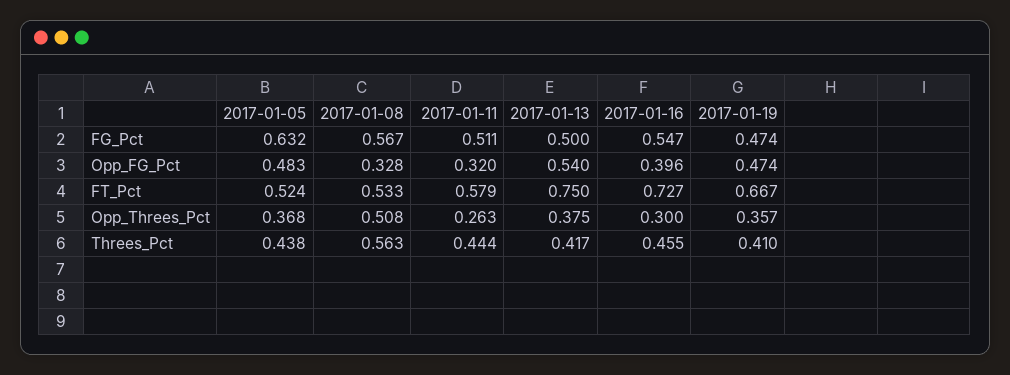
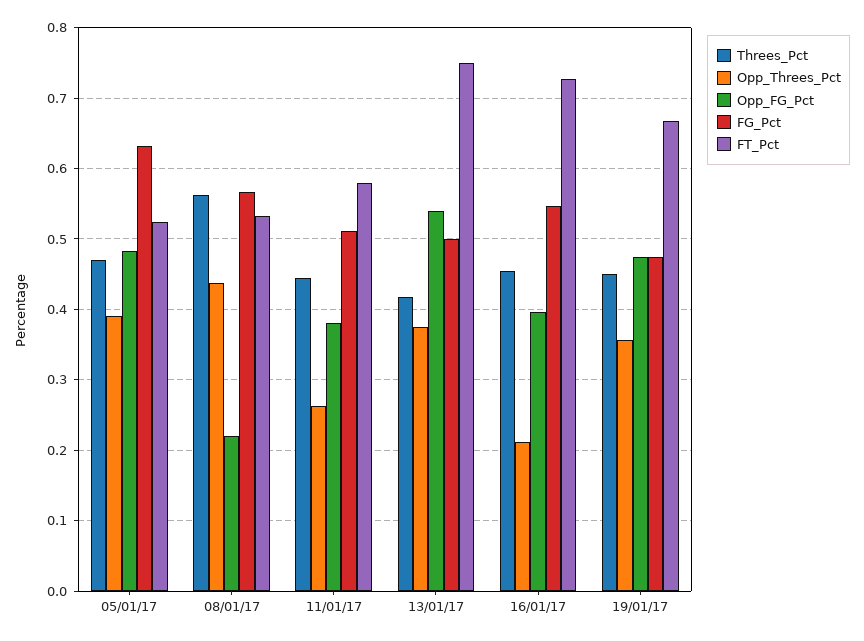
Opp_FG_Pct, 2017-01-08: 0.328 -> 0.22
Opp_FG_Pct, 2017-01-11: 0.32 -> 0.38
Opp_Threes_Pct, 2017-01-05: 0.368 -> 0.39
Opp_Threes_Pct, 2017-01-08: 0.508 -> 0.44
Opp_Threes_Pct, 2017-01-16: 0.3 -> 0.21
Threes_Pct, 2017-01-05: 0.438 -> 0.47
Threes_Pct, 2017-01-19: 0.41 -> 0.45

